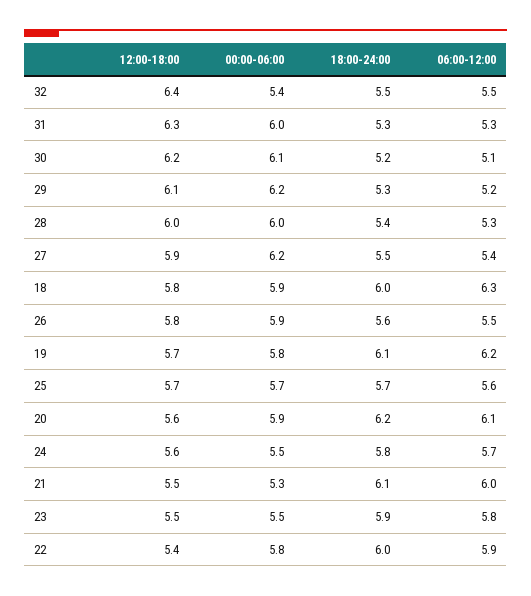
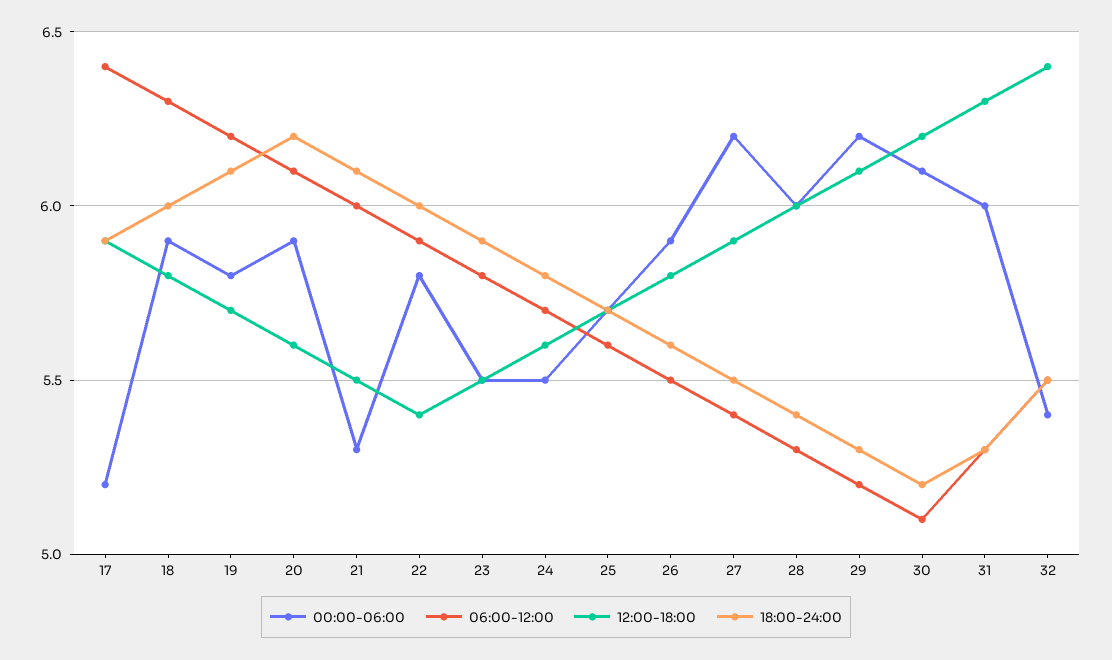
00:00-06:00, 17: none -> 5.2
06:00-12:00, 17: none -> 6.4
12:00-18:00, 17: none -> 5.9
18:00-24:00, 17: none -> 5.9

